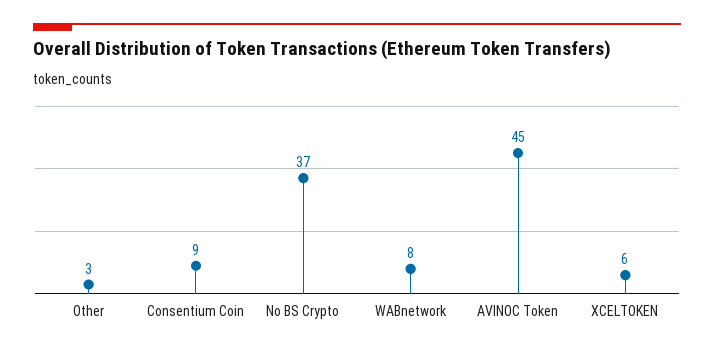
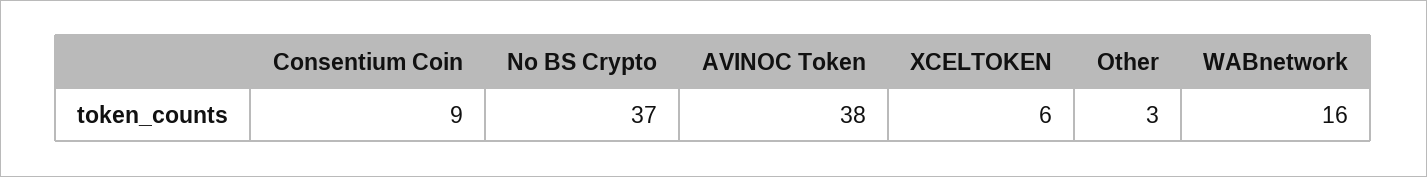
WABnetwork: 8 -> 16
AVINOC Token: 45 -> 38

